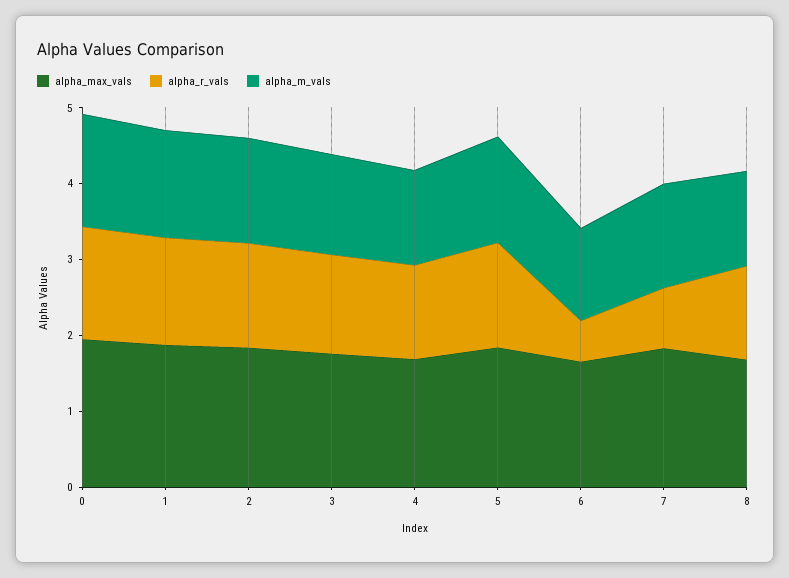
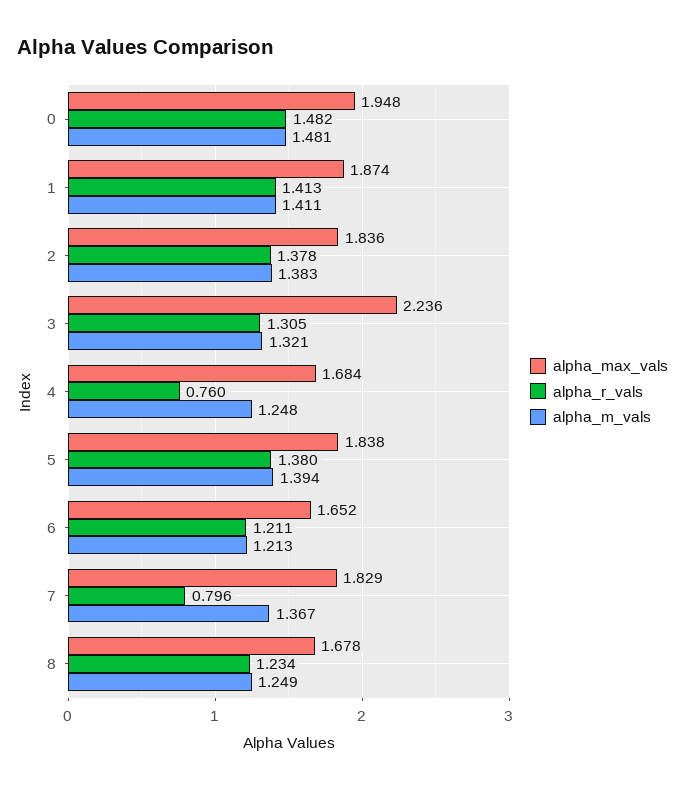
alpha_max_vals, 3: 1.8 -> 2.236
alpha_r_vals, 4: 1.2 -> 0.76
alpha_r_vals, 6: 0.6 -> 1.211

